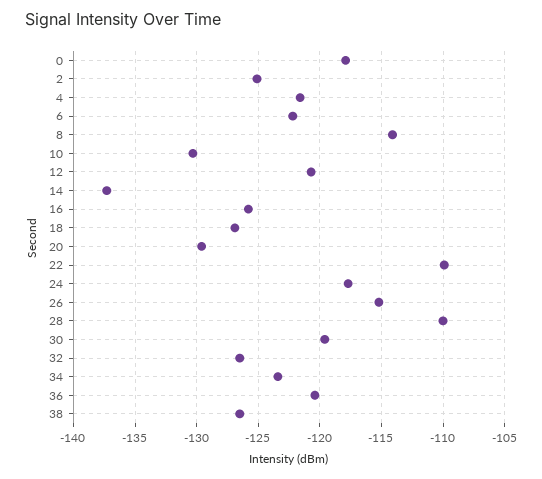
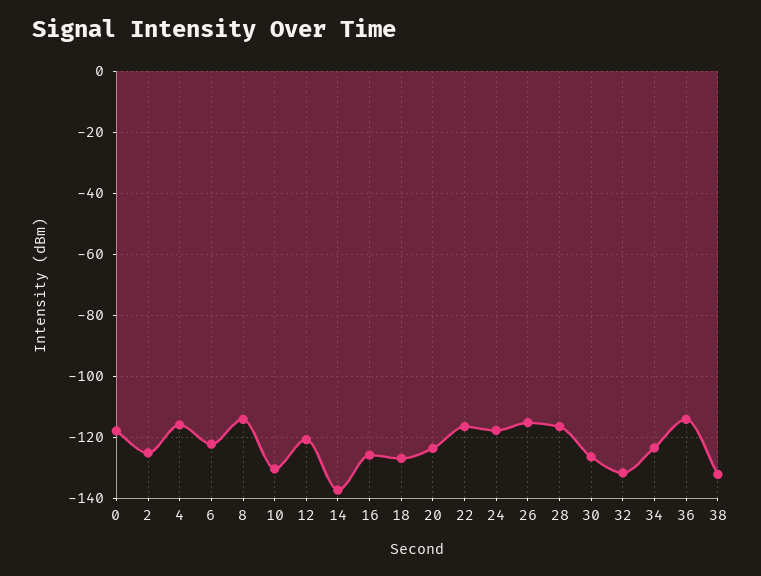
4: -121.5 -> -116
20: -129.5 -> -124
22: -110 -> -116
28: -110 -> -116
30: -119.5 -> -126
32: -126.5 -> -132
36: -120.5 -> -114
38: -126.5 -> -132

